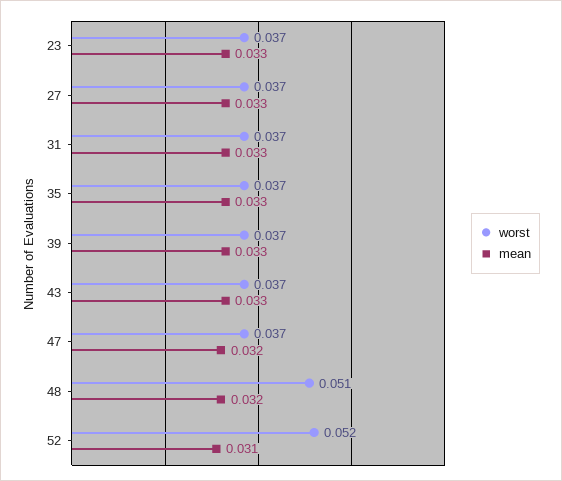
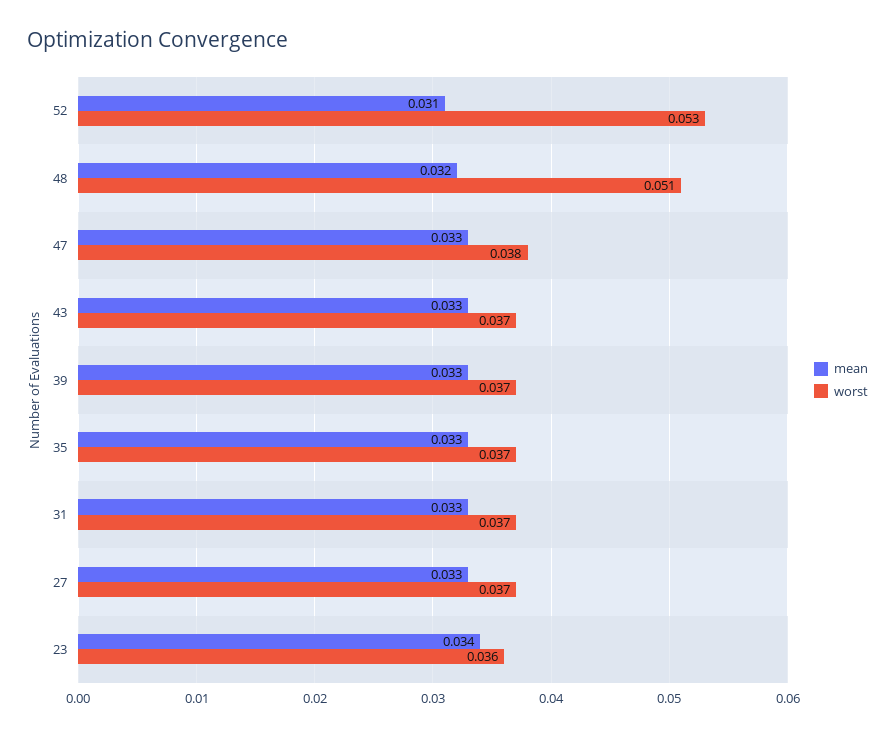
worst, 23: 0.037 -> 0.036
mean, 23: 0.033 -> 0.034
worst, 47: 0.037 -> 0.038
mean, 47: 0.032 -> 0.033
worst, 52: 0.052 -> 0.053

